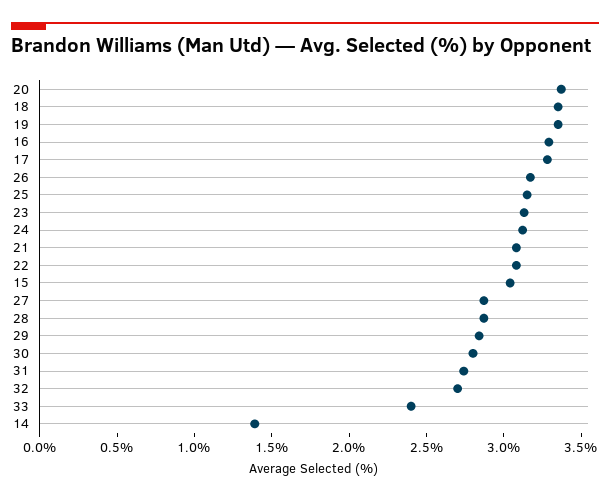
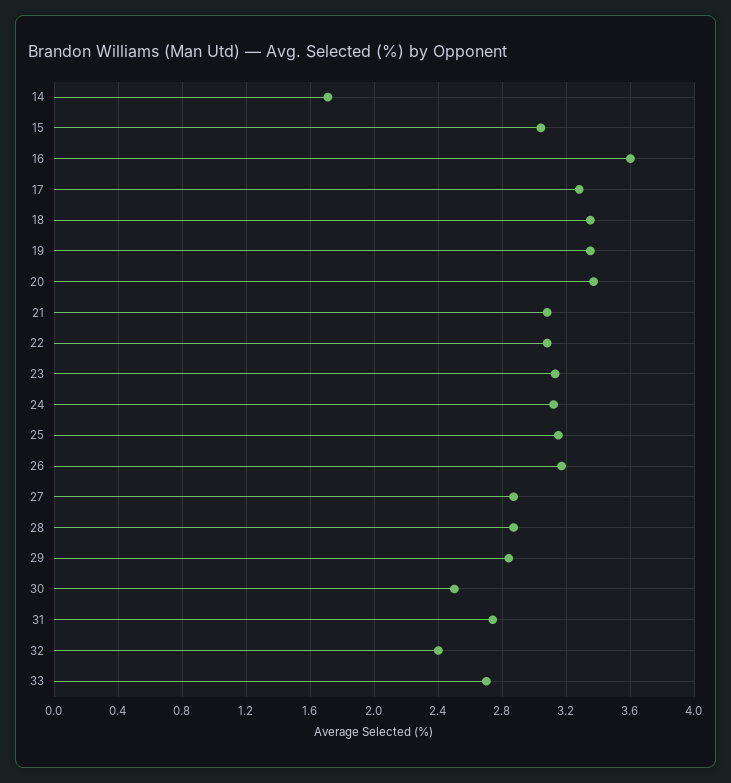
16: 3.3 -> 3.6
30: 2.8 -> 2.5
32: 2.7 -> 2.4
33: 2.4 -> 2.7
14: 1.4 -> 1.7

